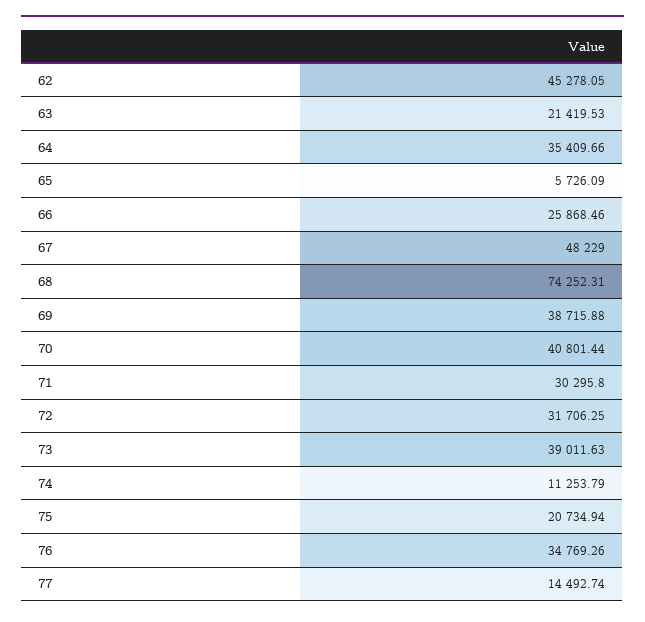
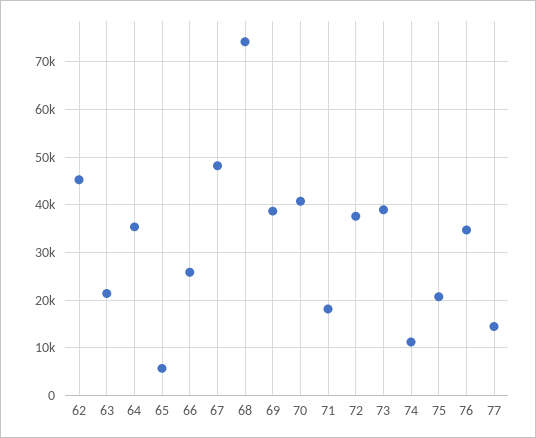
71: 30295.8 -> 18000
72: 31706.25 -> 38000

